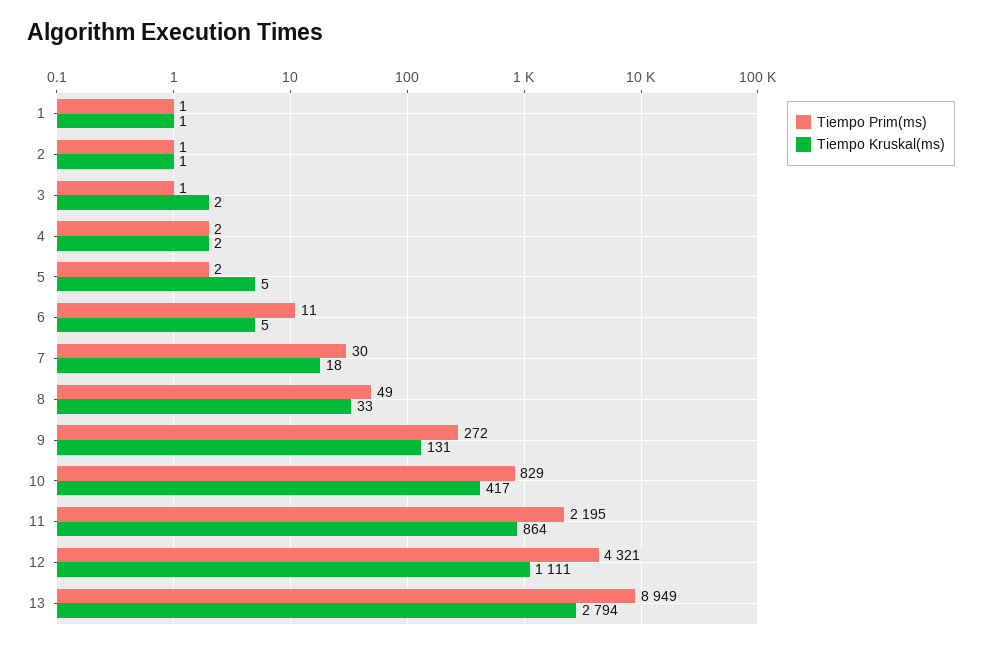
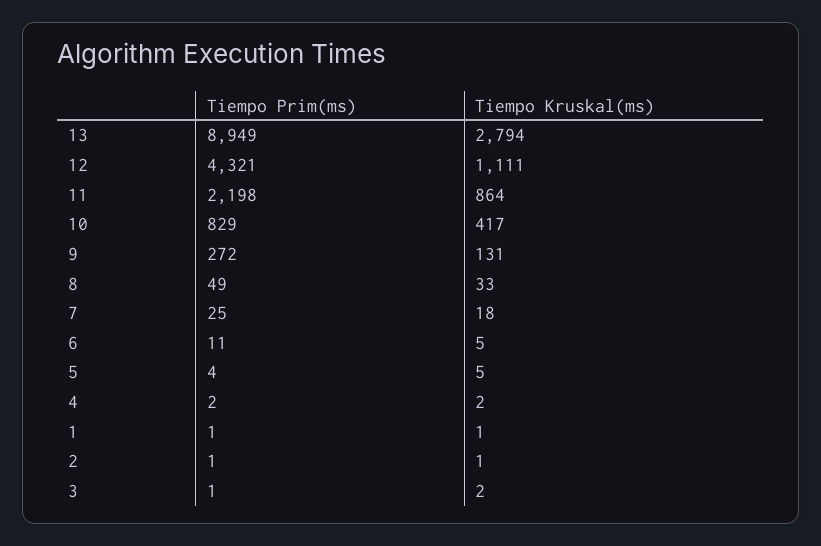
Tiempo Prim(ms), 5: 2 -> 4
Tiempo Prim(ms), 7: 30 -> 25
Tiempo Prim(ms), 11: 2195 -> 2198

